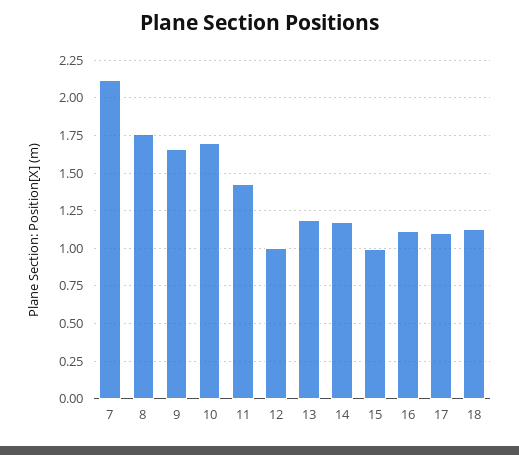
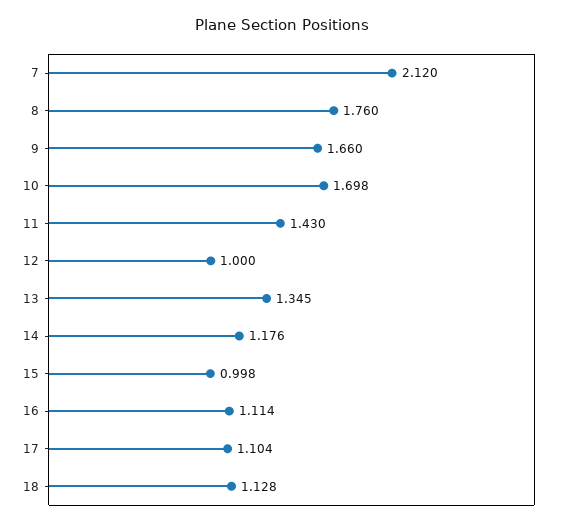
13: 1.2 -> 1.345

